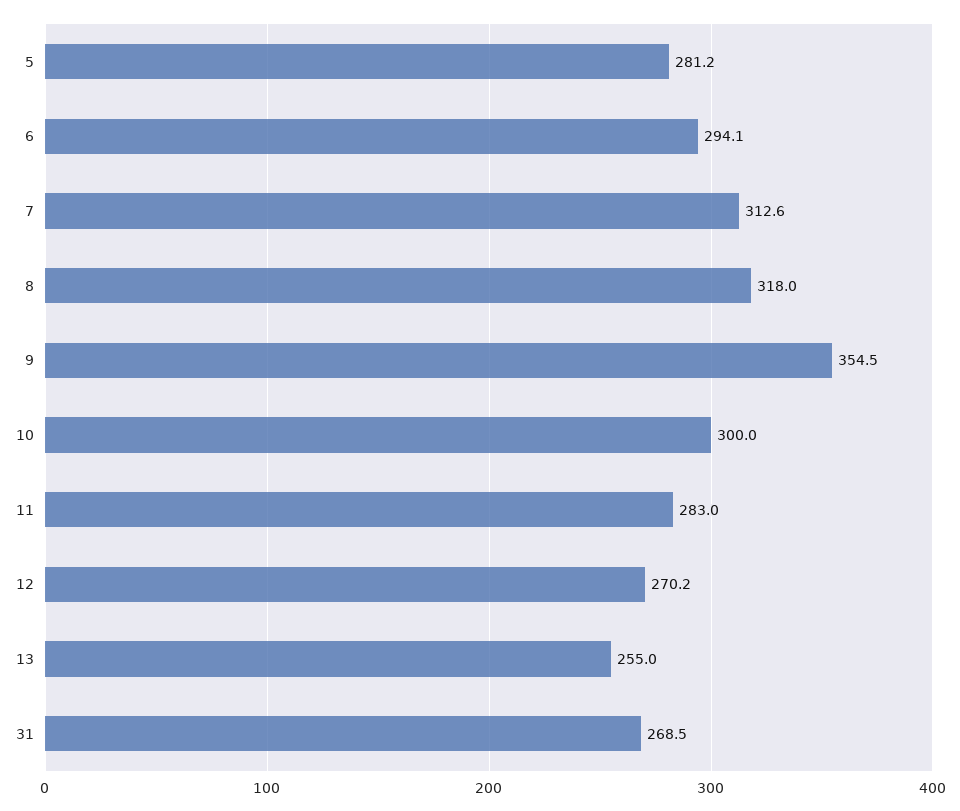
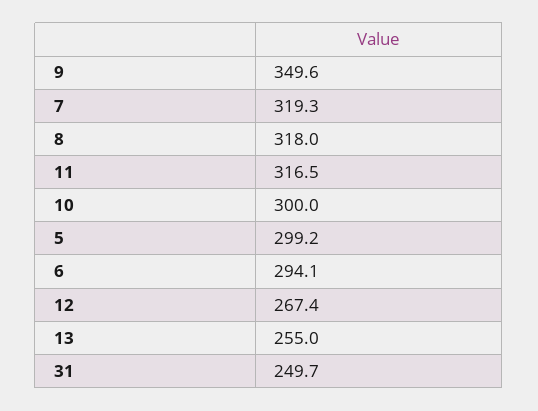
5: 281.2 -> 299.2
7: 312.6 -> 319.3
9: 354.5 -> 349.6
11: 283 -> 316.5
12: 270.2 -> 267.4
31: 268.5 -> 249.7

